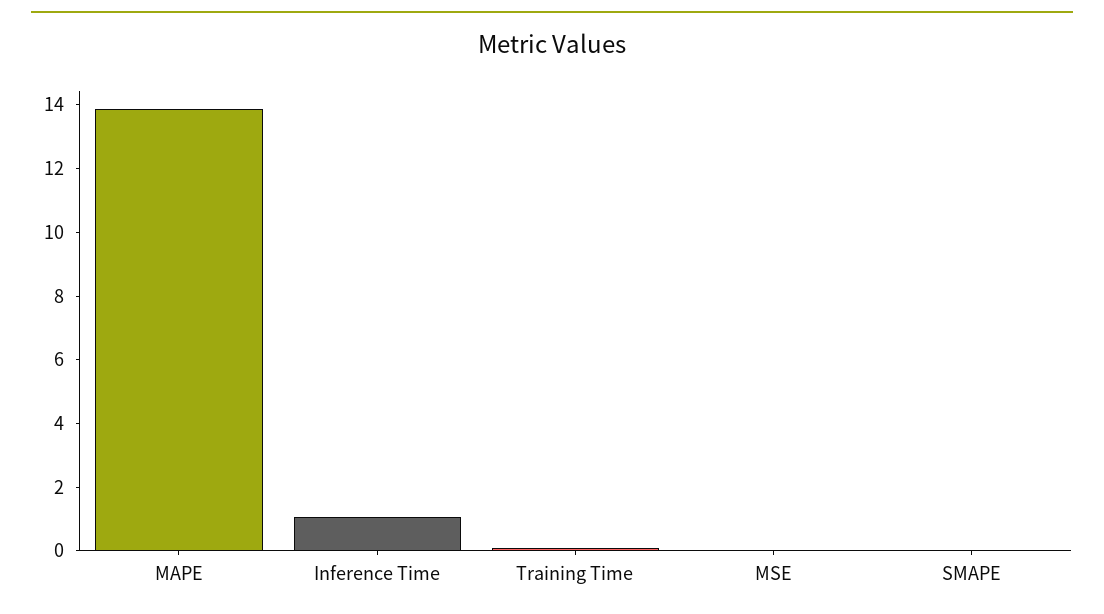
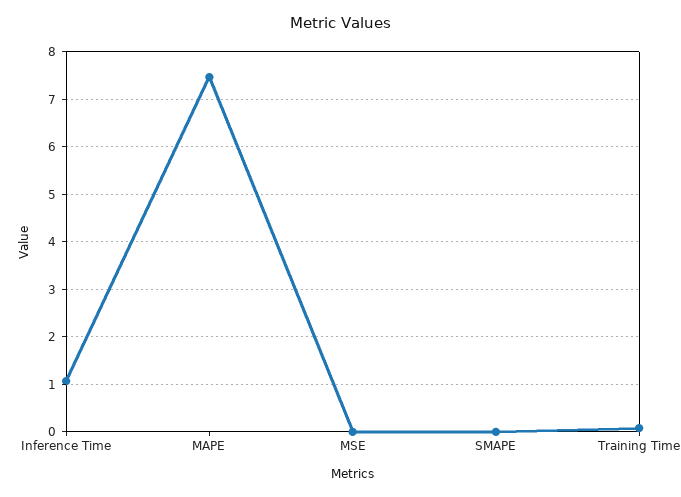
MAPE: 14 -> 7.4

